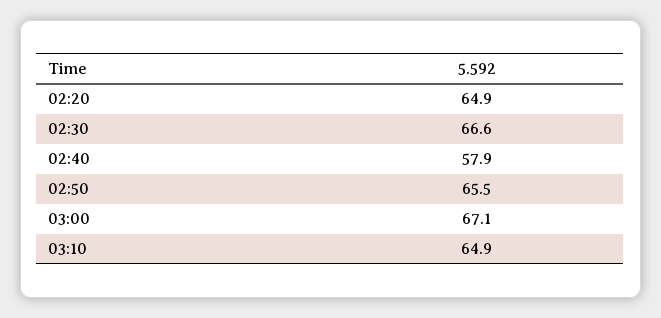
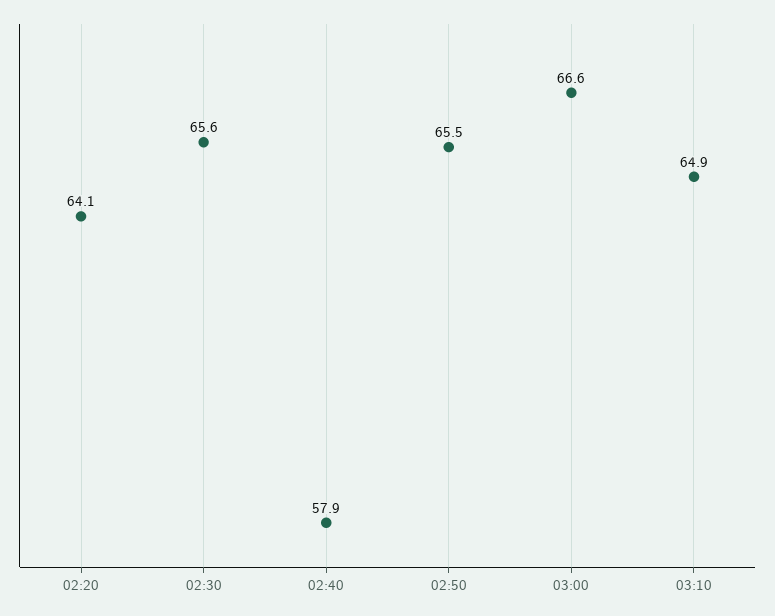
02:20: 64.9 -> 64.1
02:30: 66.6 -> 65.6
03:00: 67.1 -> 66.6

